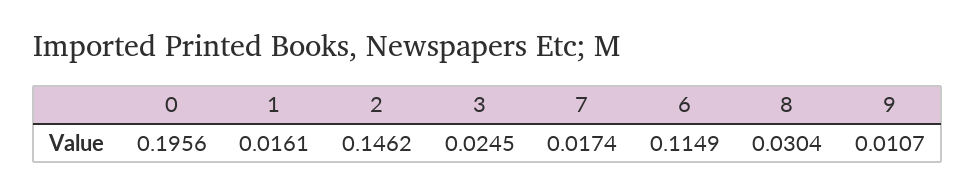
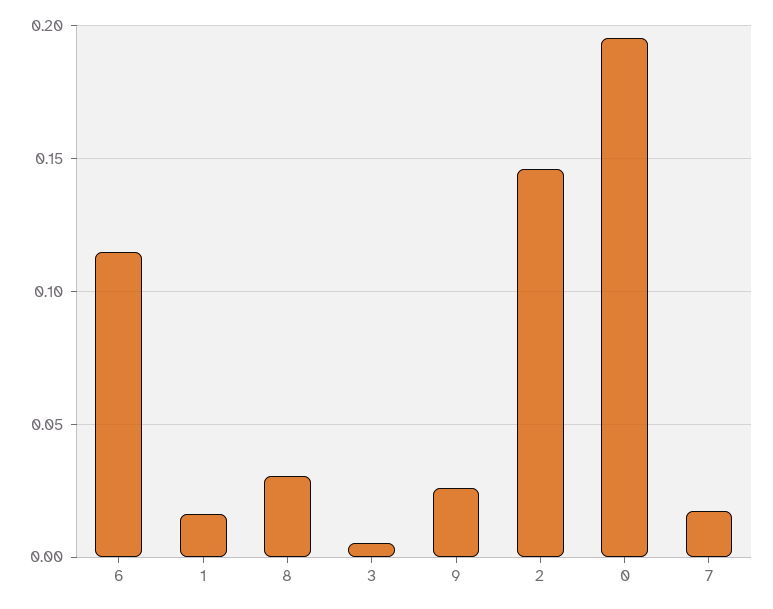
3: 0.0245 -> 0.005
9: 0.0107 -> 0.025

